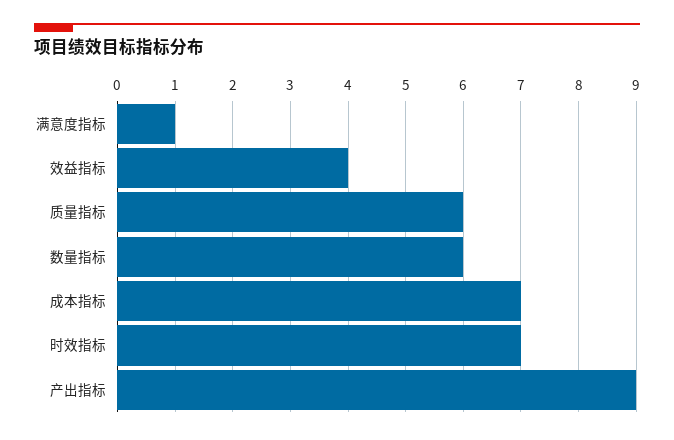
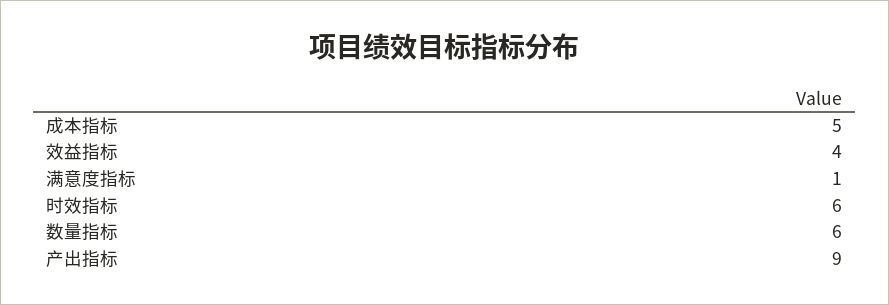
质量指标: 6 -> none
成本指标: 7 -> 5
时效指标: 7 -> 6

